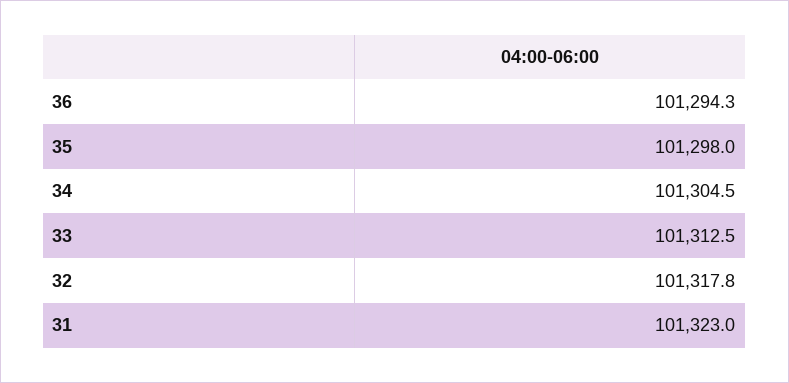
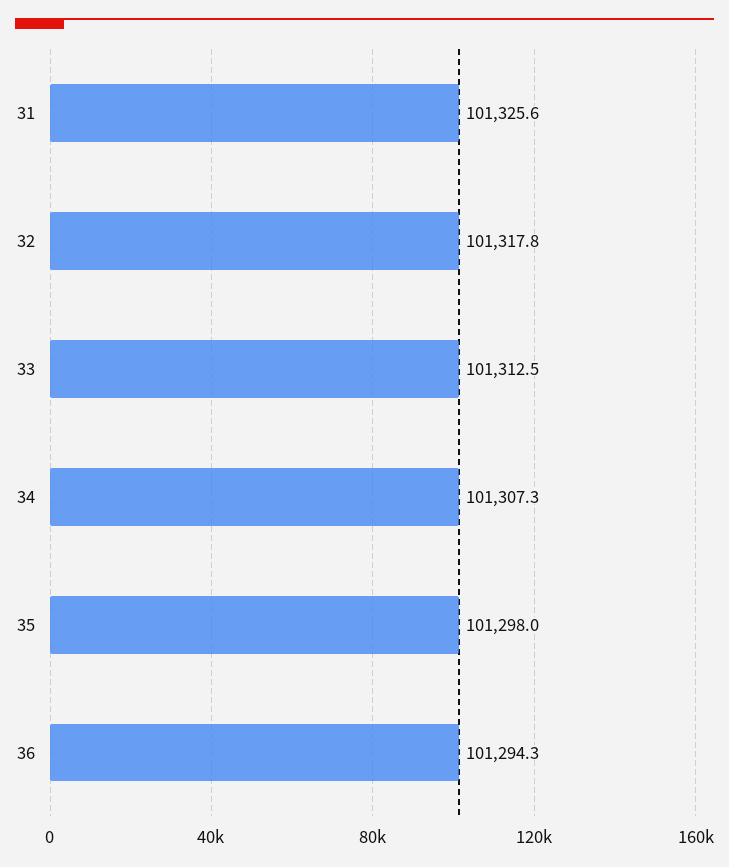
34: 101304.5 -> 101307.3
31: 101323 -> 101325.6

